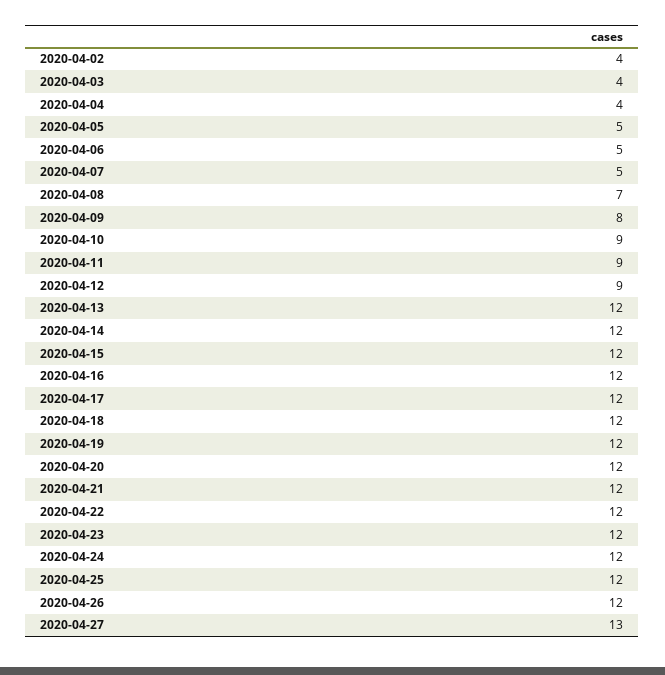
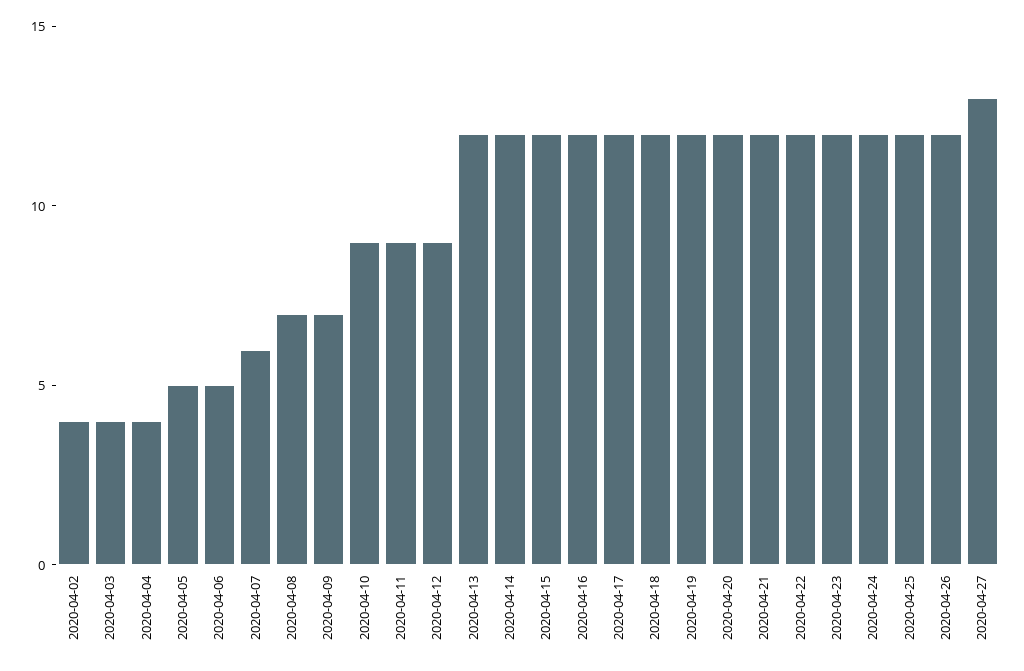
2020-04-07: 5 -> 6
2020-04-09: 8 -> 7

